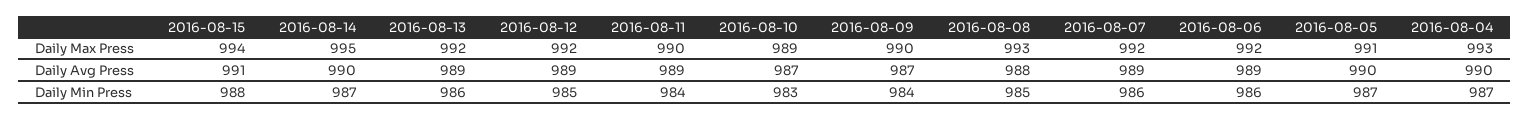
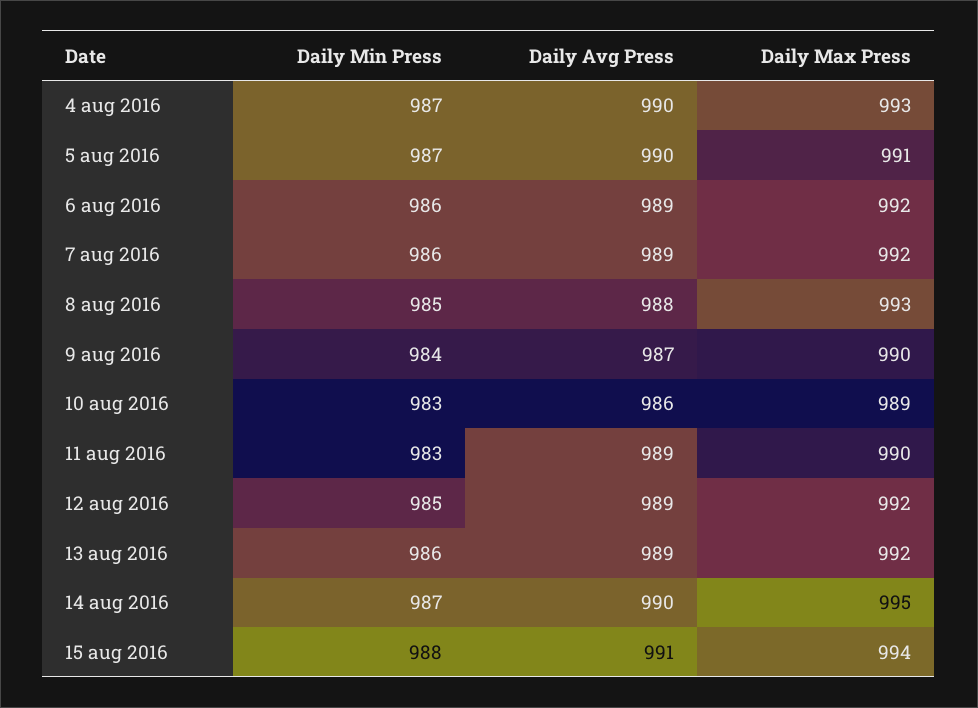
2016-08-10, Daily Avg Press: 987 -> 986
2016-08-11, Daily Min Press: 984 -> 983

